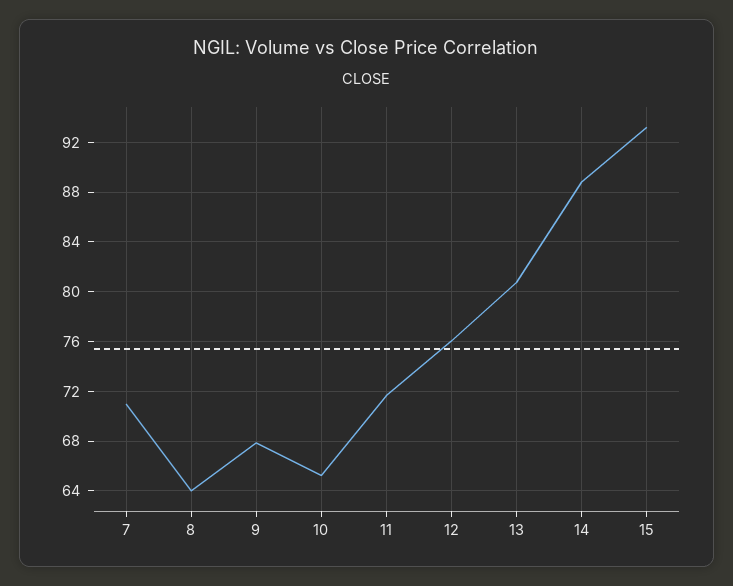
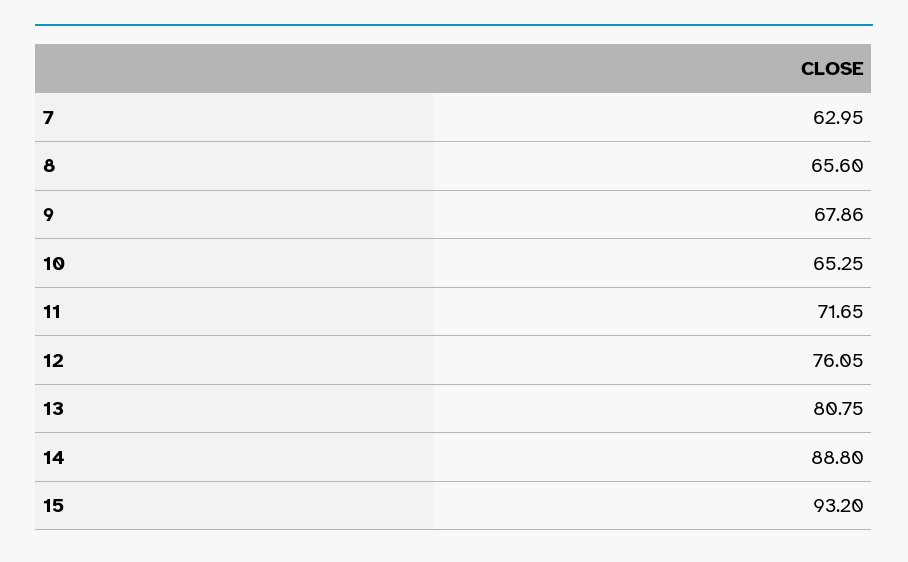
7: 71 -> 62.95
8: 64 -> 65.6

